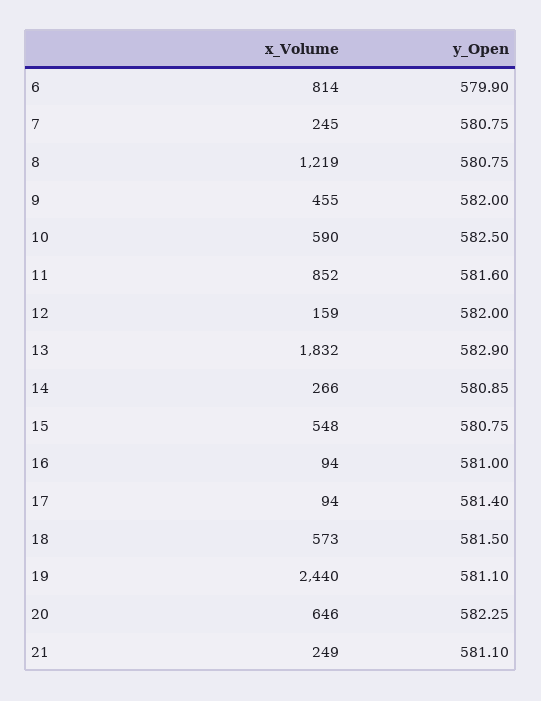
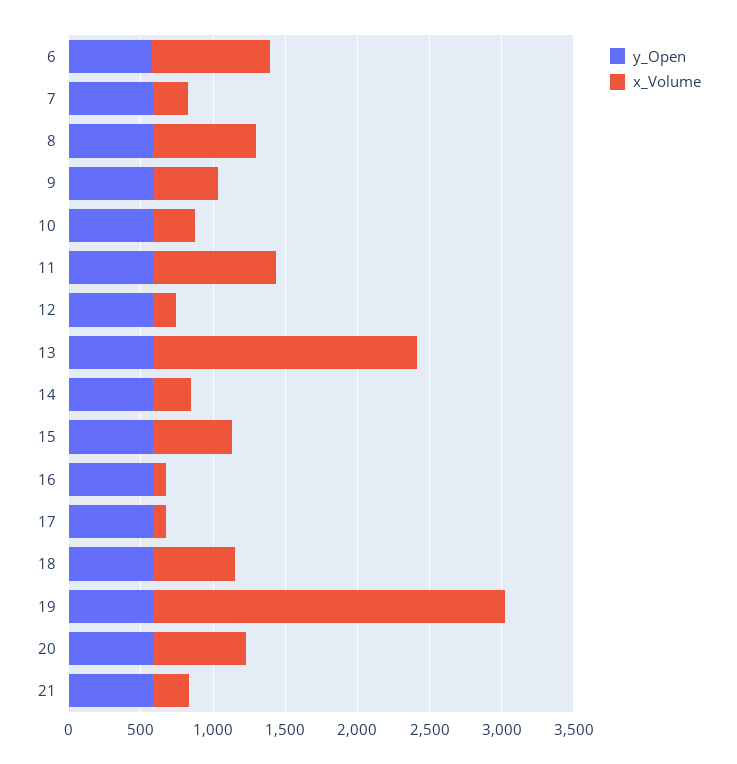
x_Volume, 8: 1219 -> 700
x_Volume, 10: 590 -> 300

